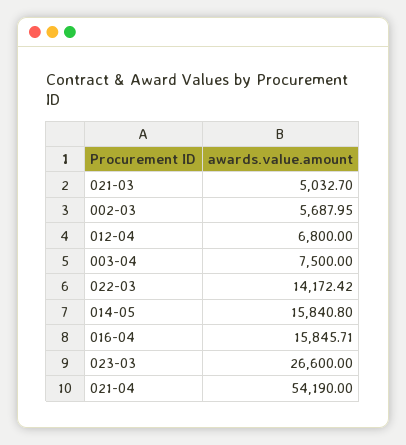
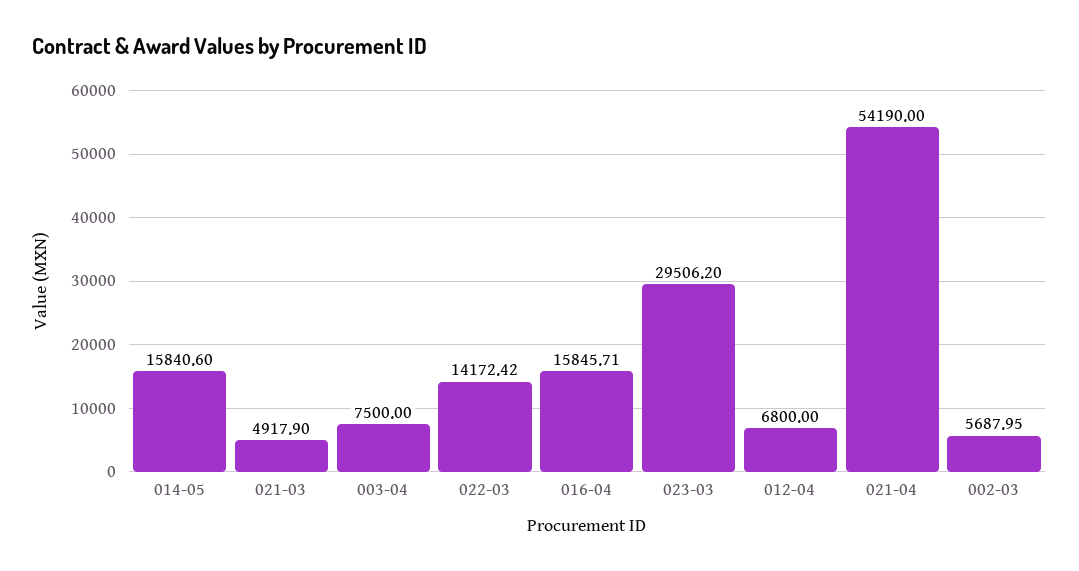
021-03: 5032.7 -> 4917.9
014-05: 15840.8 -> 15840.6
023-03: 26600 -> 29506.2

